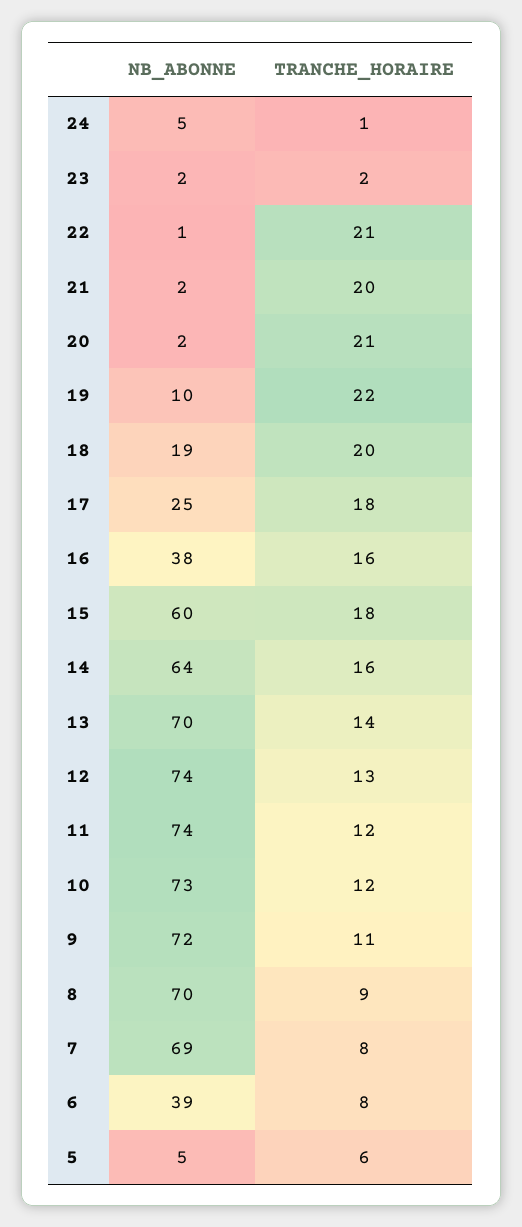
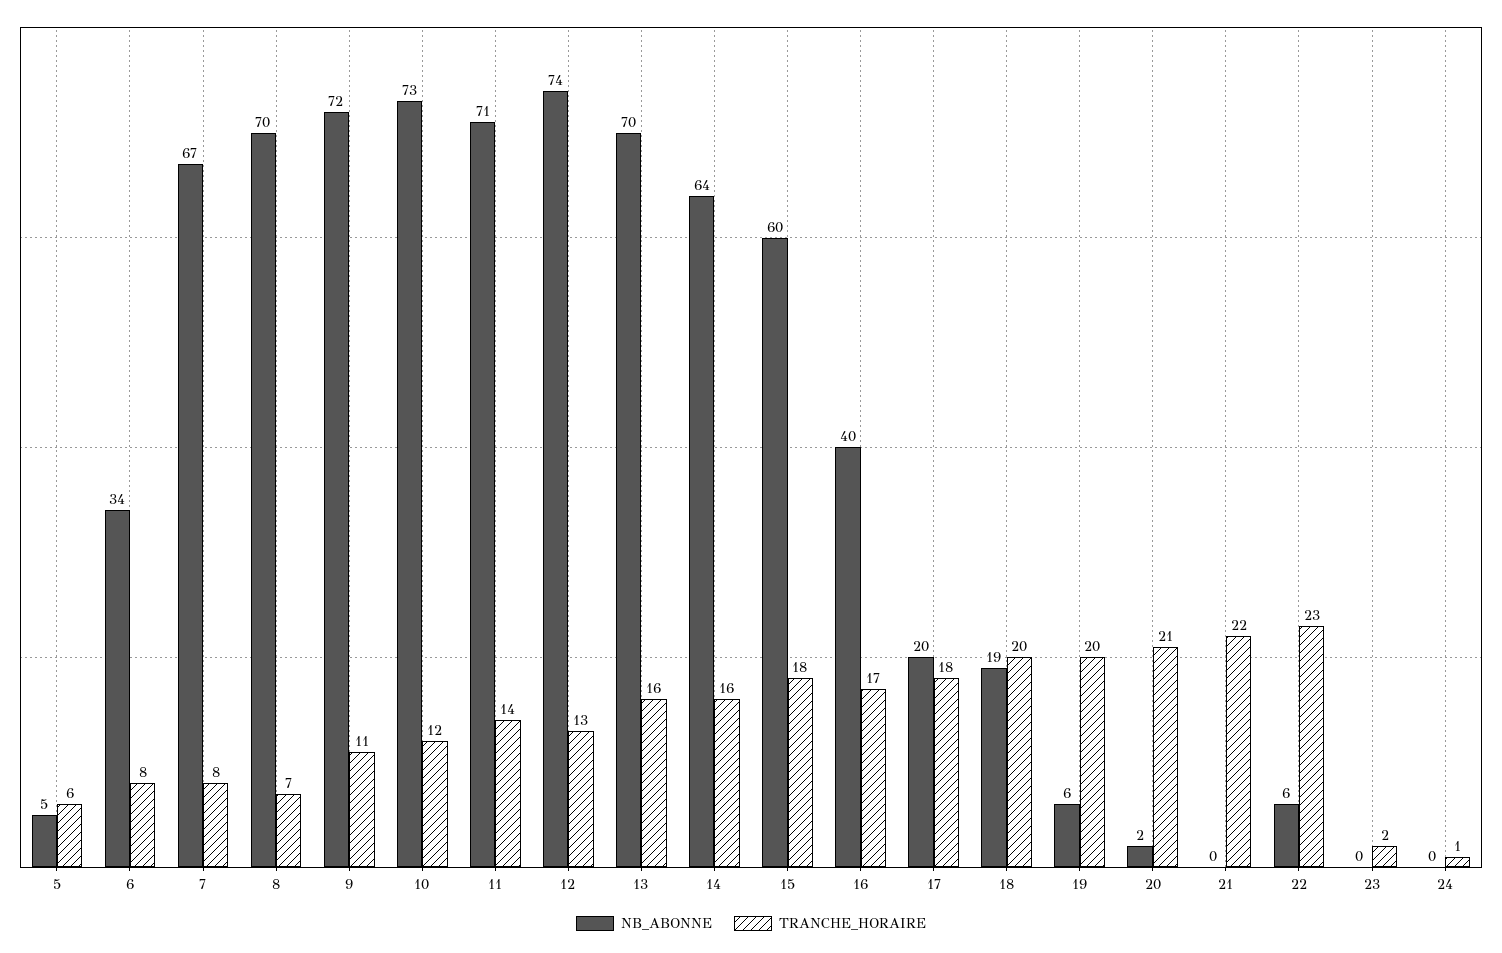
NB_ABONNE, 24: 5 -> 0
NB_ABONNE, 23: 2 -> 0
NB_ABONNE, 22: 1 -> 6
TRANCHE_HORAIRE, 22: 21 -> 23
NB_ABONNE, 21: 2 -> 0
TRANCHE_HORAIRE, 21: 20 -> 22
NB_ABONNE, 19: 10 -> 6
TRANCHE_HORAIRE, 19: 22 -> 20
NB_ABONNE, 17: 25 -> 20
NB_ABONNE, 16: 38 -> 40
TRANCHE_HORAIRE, 16: 16 -> 17
TRANCHE_HORAIRE, 13: 14 -> 16
NB_ABONNE, 11: 74 -> 71
TRANCHE_HORAIRE, 11: 12 -> 14
TRANCHE_HORAIRE, 8: 9 -> 7
NB_ABONNE, 7: 69 -> 67
NB_ABONNE, 6: 39 -> 34

